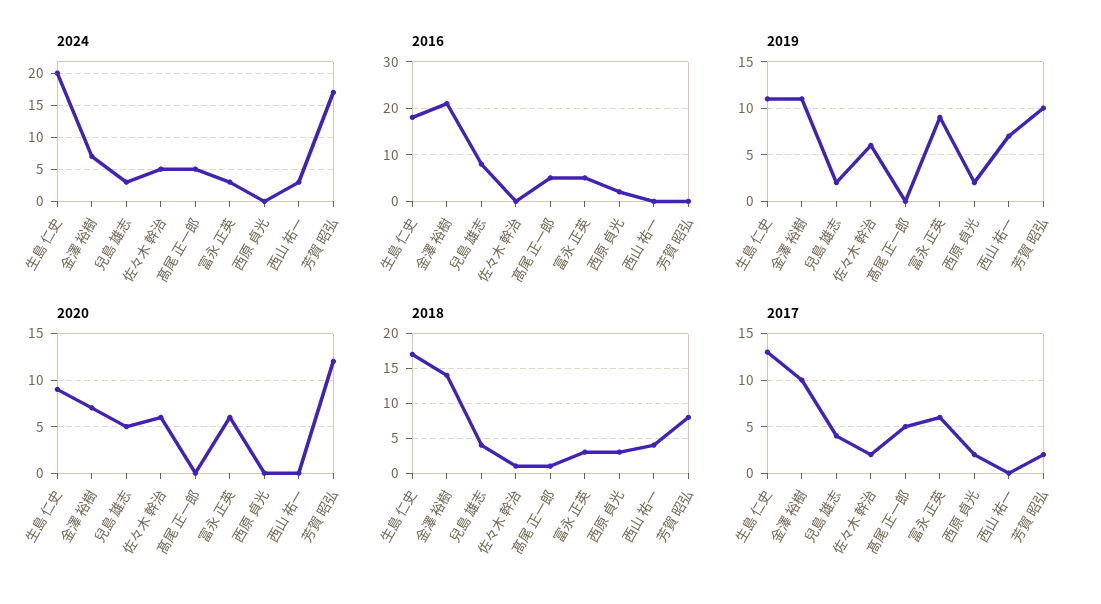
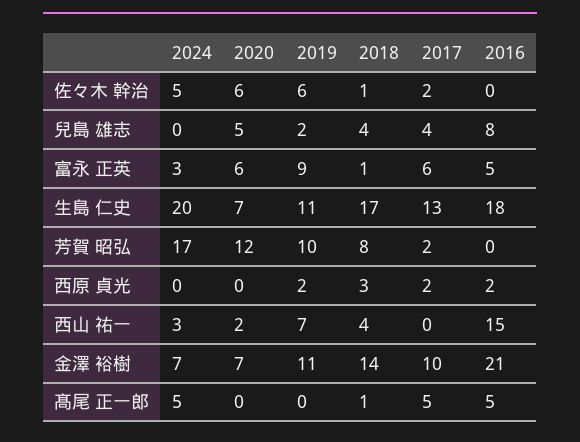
2024, 兒島 雄志: 3 -> 0
2016, 西山 祐一: 0 -> 15
2020, 生島 仁史: 9 -> 7
2020, 西山 祐一: 0 -> 2
2018, 富永 正英: 3 -> 1

